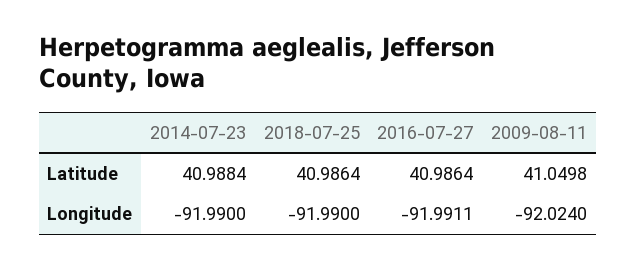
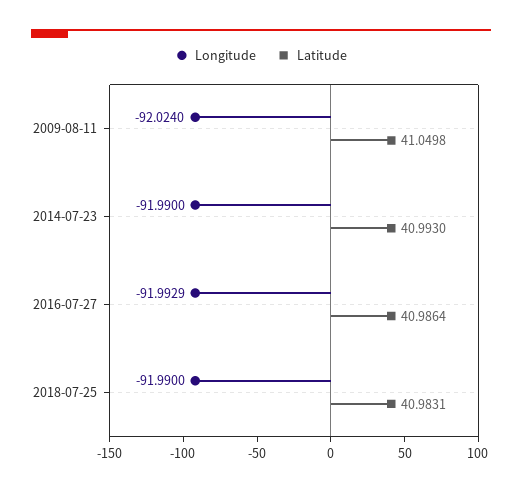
Latitude, 2014-07-23: 40.9884 -> 40.993
Latitude, 2018-07-25: 40.9864 -> 40.9831
Longitude, 2016-07-27: -91.9911 -> -91.9929

